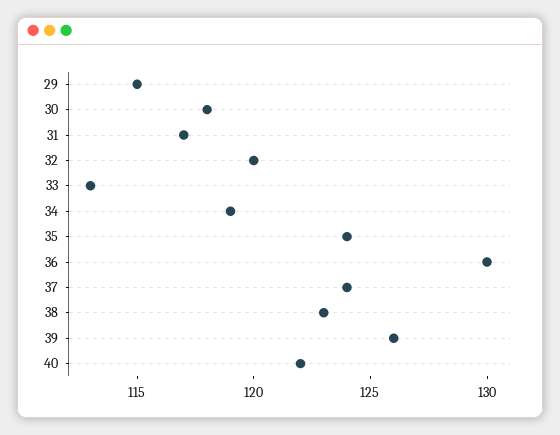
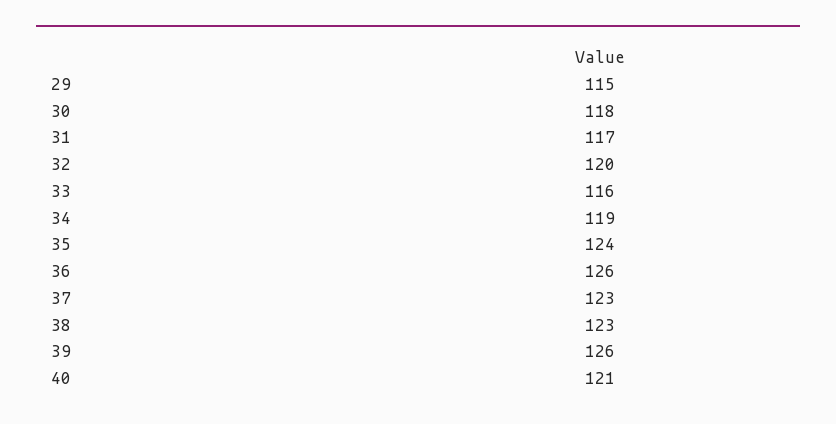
33: 113 -> 116
36: 130 -> 126
37: 124 -> 123
40: 122 -> 121

